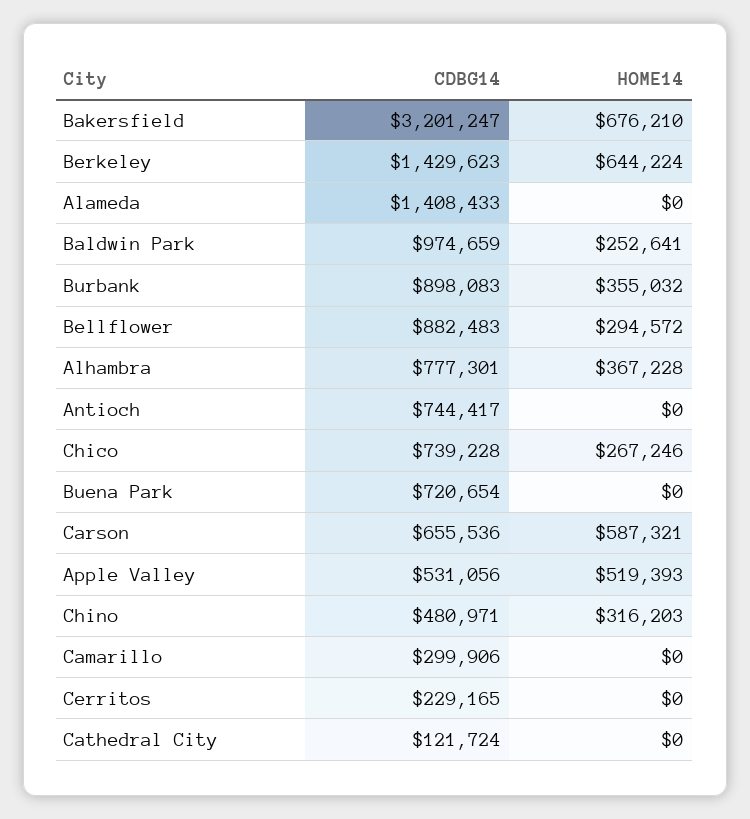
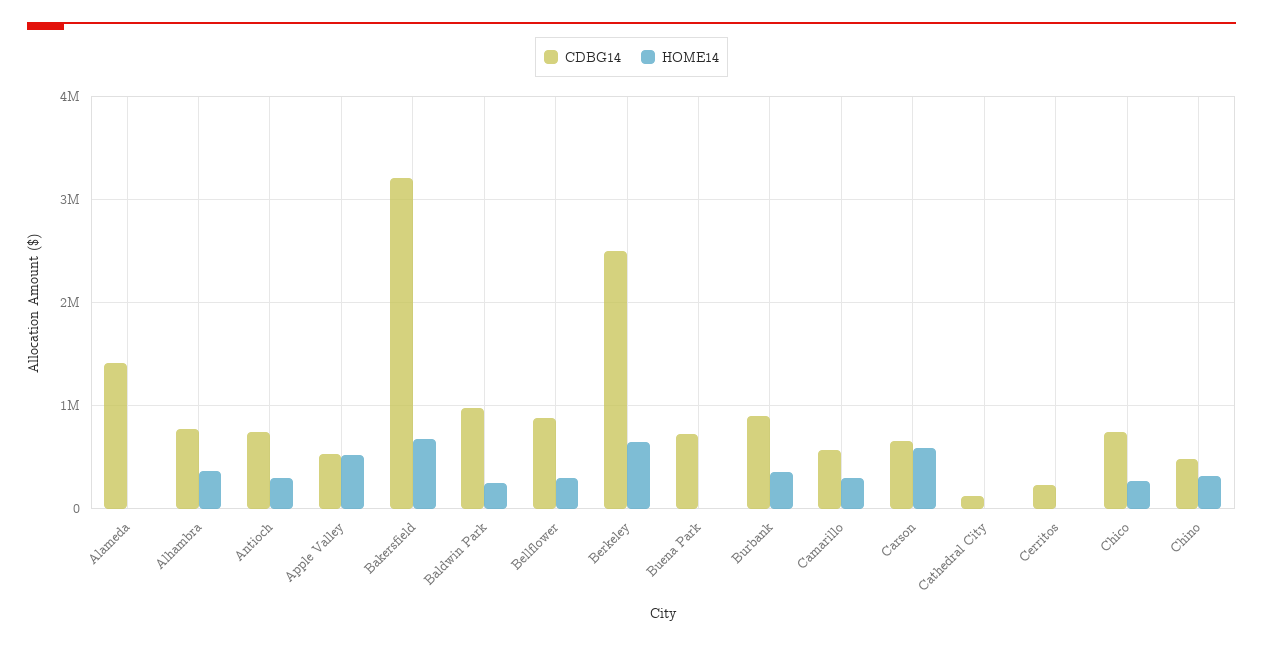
CDBG14, Berkeley: 1429623 -> 2500000
HOME14, Antioch: 0 -> 300000
CDBG14, Camarillo: 299906 -> 600000
HOME14, Camarillo: 0 -> 300000

